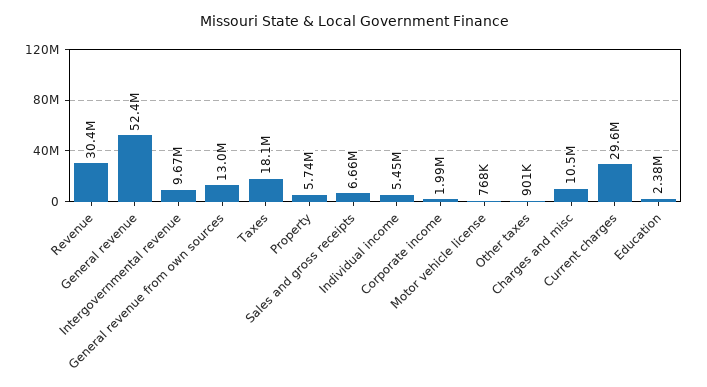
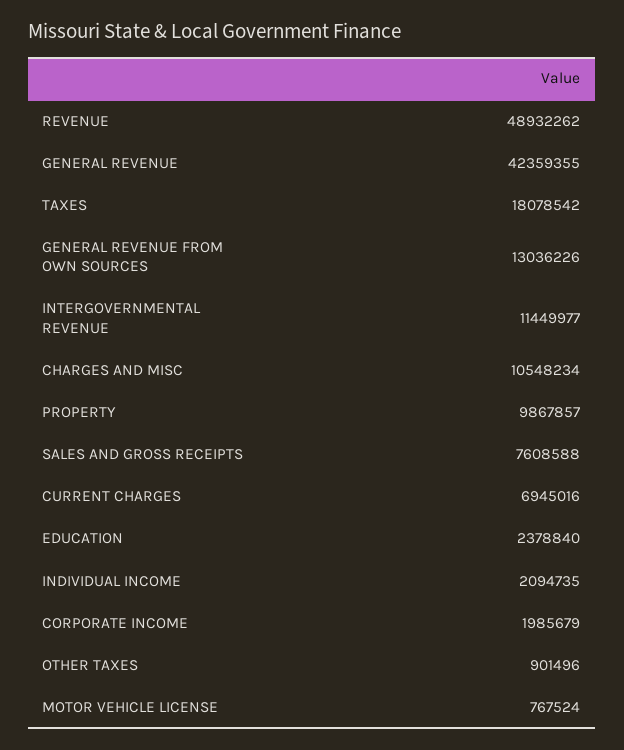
Revenue: 30400000 -> 48932262
General revenue: 52400000 -> 42359355
Intergovernmental revenue: 9670000 -> 11449977
Property: 5740000 -> 9867857
Sales and gross receipts: 6660000 -> 7608588
Individual income: 5450000 -> 2094735
Current charges: 29600000 -> 6945016

